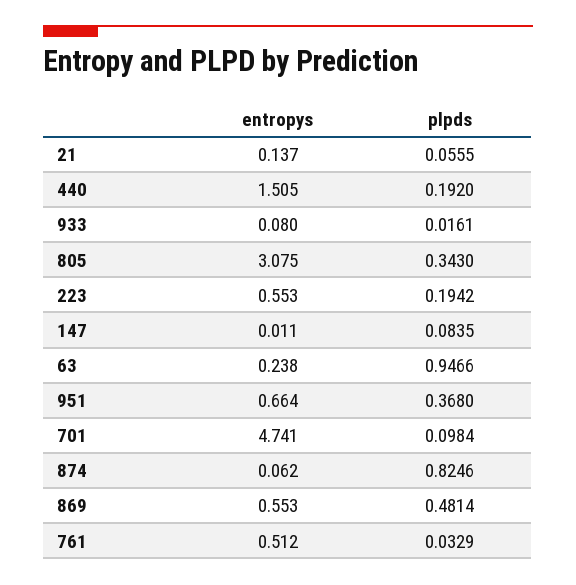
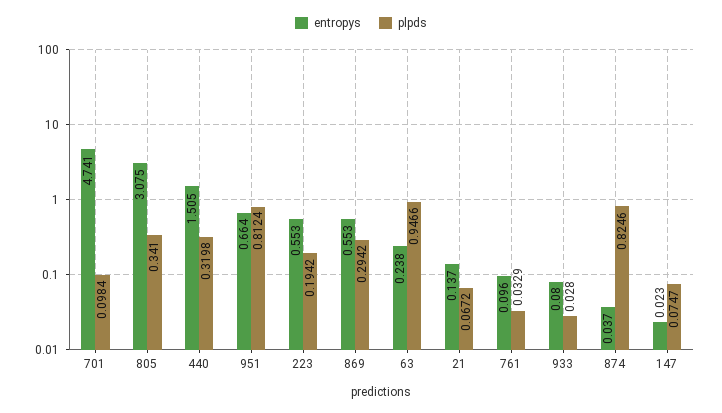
plpds, 21: 0.0555 -> 0.0672
plpds, 440: 0.192 -> 0.3198
plpds, 933: 0.0161 -> 0.028
plpds, 805: 0.343 -> 0.341
entropys, 147: 0.011 -> 0.023
plpds, 147: 0.0835 -> 0.0747
plpds, 951: 0.368 -> 0.8124
entropys, 874: 0.062 -> 0.037
plpds, 869: 0.4814 -> 0.2942
entropys, 761: 0.512 -> 0.096

